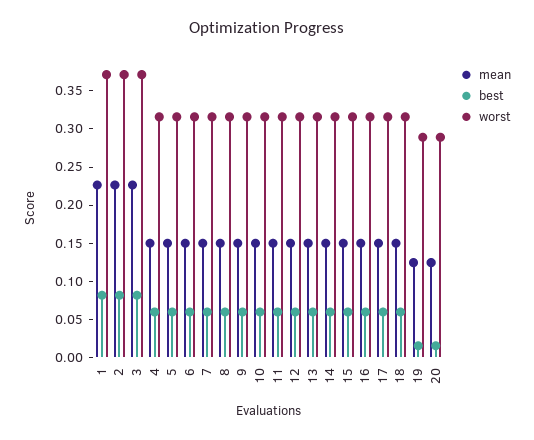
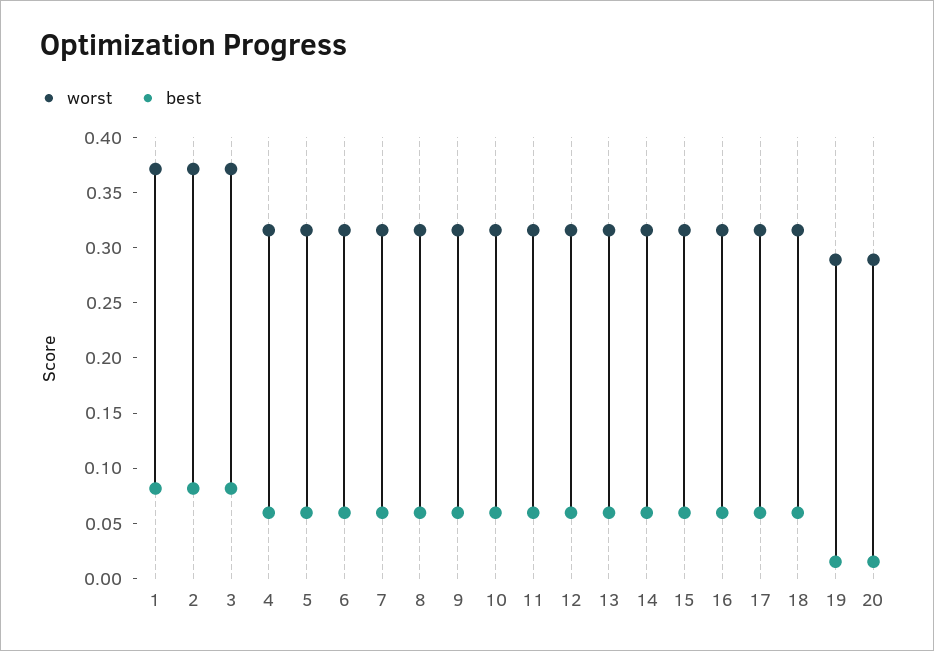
mean, 1: 0.225 -> none
mean, 2: 0.225 -> none
mean, 3: 0.225 -> none
mean, 4: 0.15 -> none
mean, 5: 0.15 -> none
mean, 6: 0.15 -> none
mean, 7: 0.15 -> none
mean, 8: 0.15 -> none
mean, 9: 0.15 -> none
mean, 10: 0.15 -> none
mean, 11: 0.15 -> none
mean, 12: 0.15 -> none
mean, 13: 0.15 -> none
mean, 14: 0.15 -> none
mean, 15: 0.15 -> none
mean, 16: 0.15 -> none
mean, 17: 0.15 -> none
mean, 18: 0.15 -> none
mean, 19: 0.125 -> none
mean, 20: 0.125 -> none

